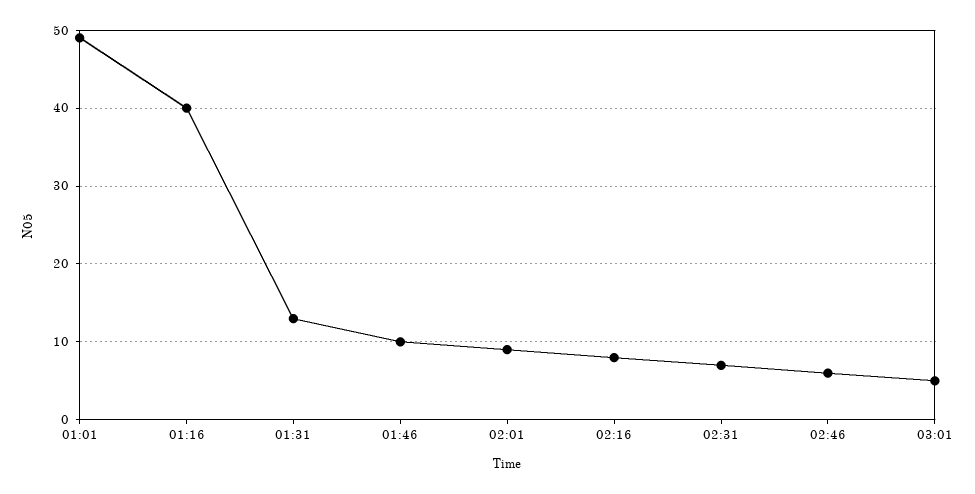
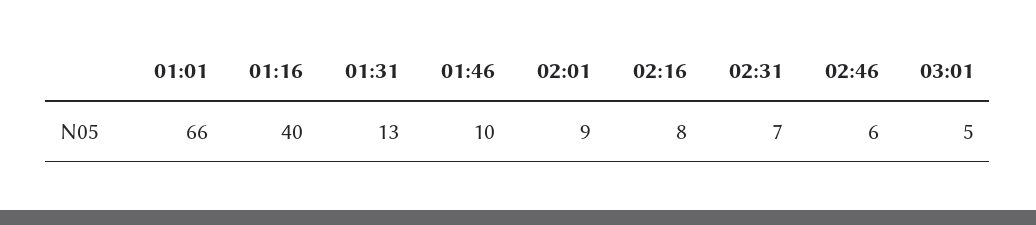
01:01: 49 -> 66

